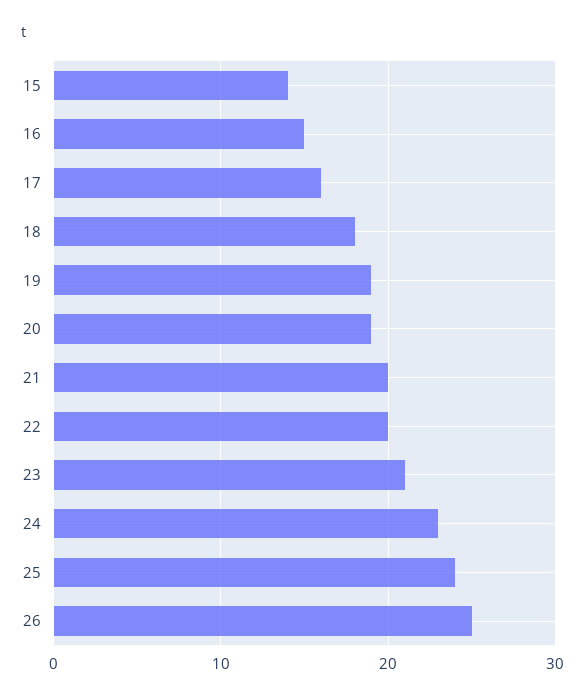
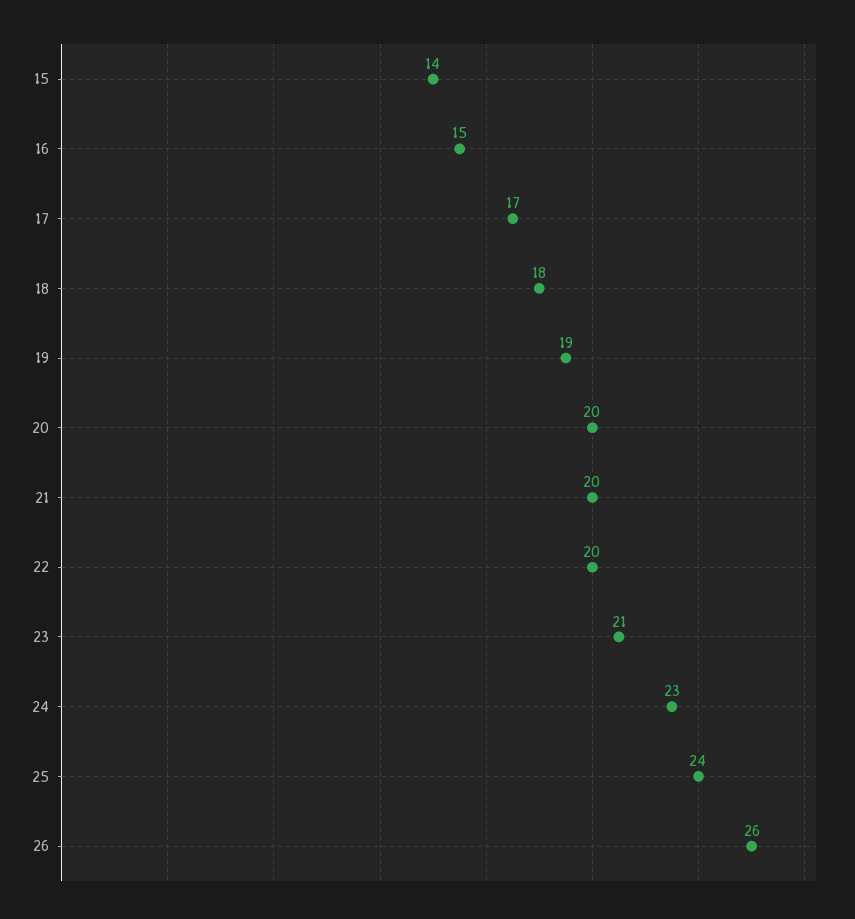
17: 16 -> 17
20: 19 -> 20
26: 25 -> 26

